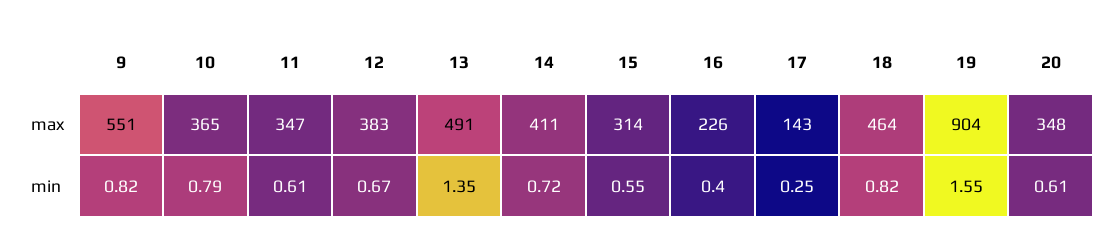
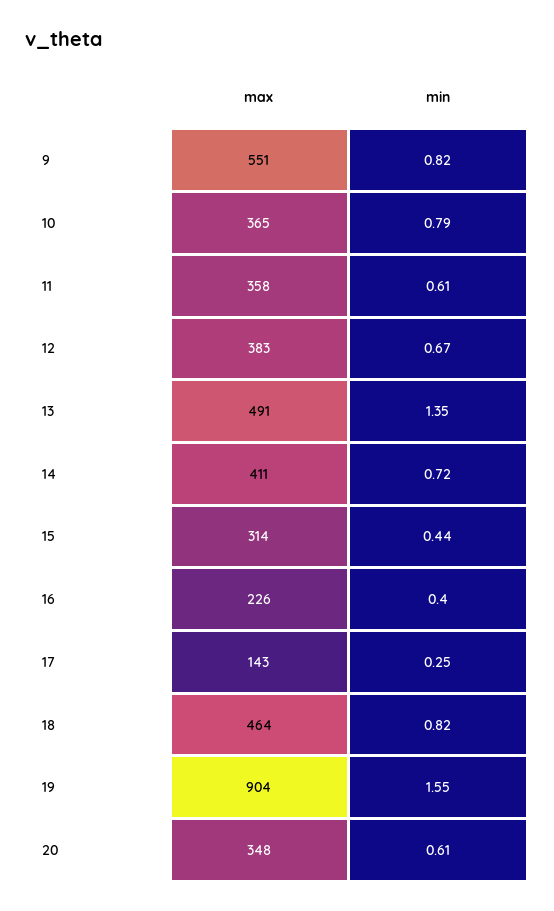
11, max: 347 -> 358
15, min: 0.55 -> 0.44

